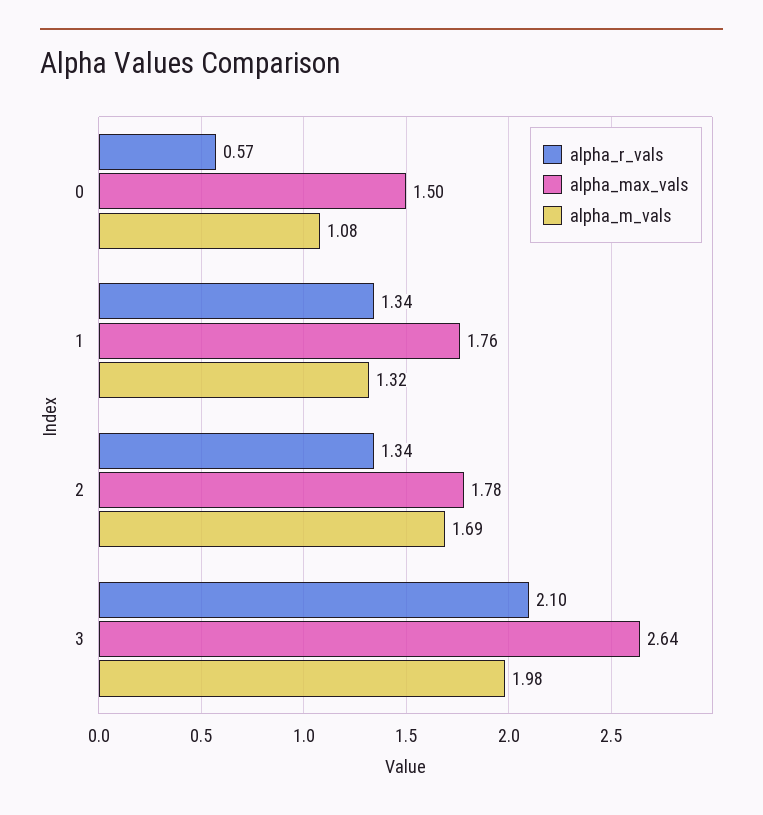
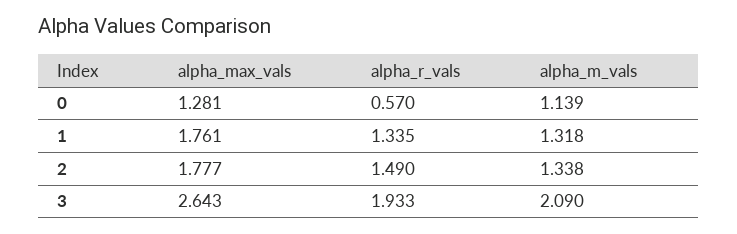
alpha_max_vals, 0: 1.5 -> 1.281
alpha_m_vals, 0: 1.08 -> 1.139
alpha_r_vals, 2: 1.34 -> 1.49
alpha_m_vals, 2: 1.69 -> 1.338
alpha_r_vals, 3: 2.1 -> 1.933
alpha_m_vals, 3: 1.98 -> 2.09

